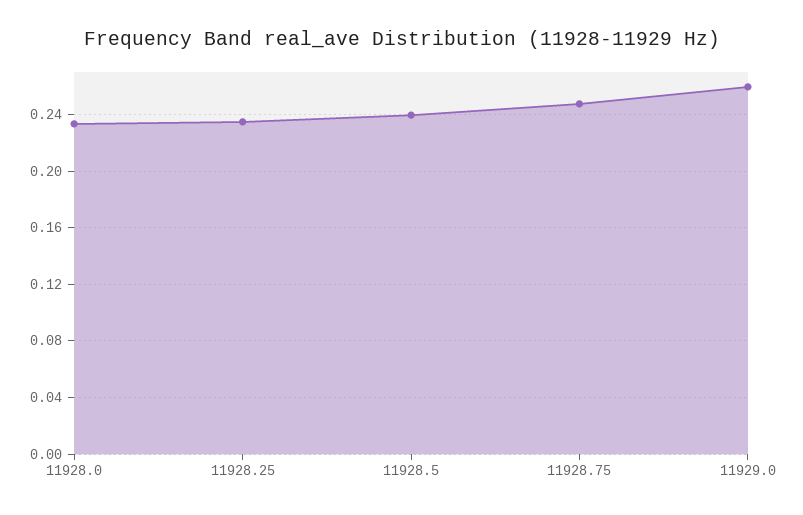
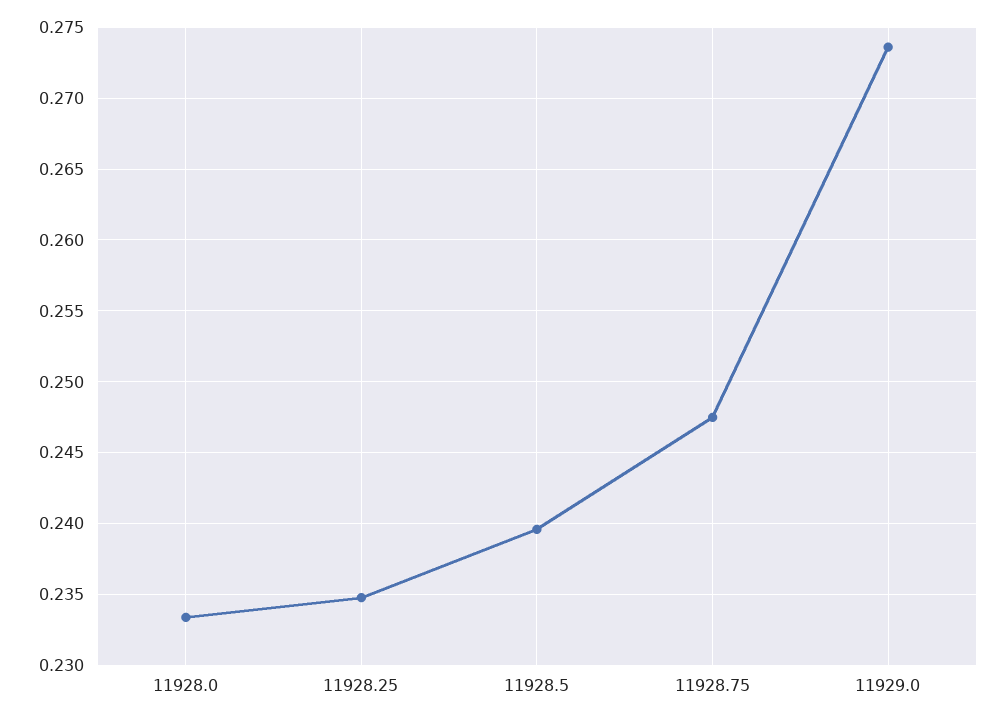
11929.0: 0.26 -> 0.2735

